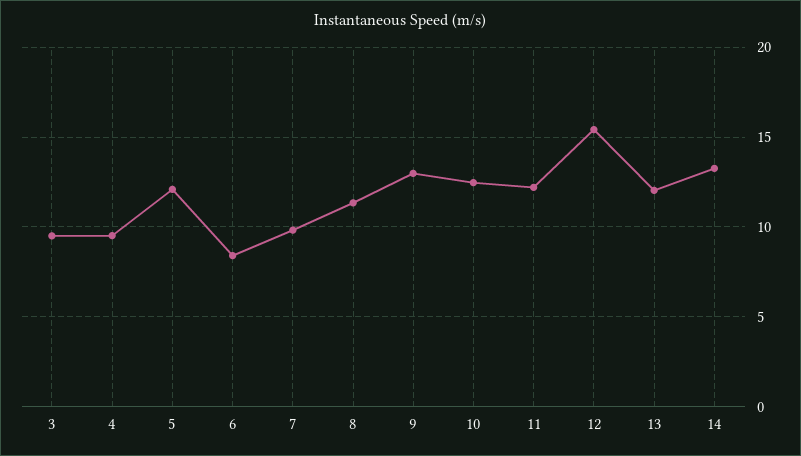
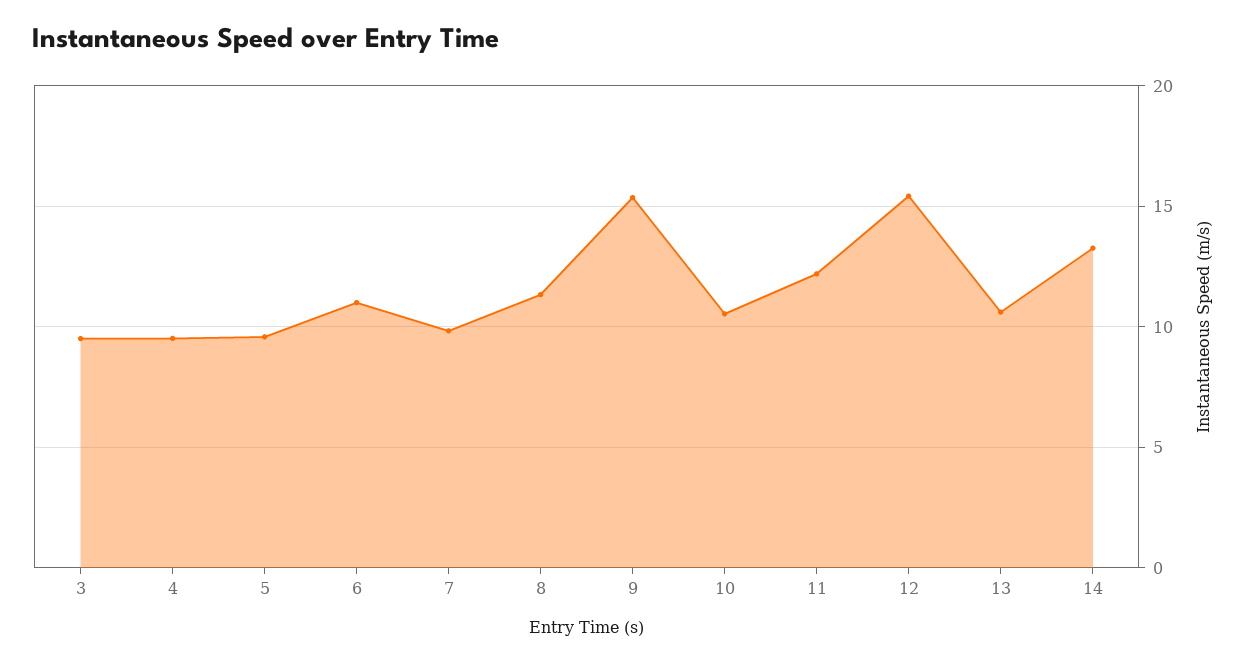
5: 12 -> 9.5
6: 8.5 -> 11
9: 13 -> 15.5
10: 12.5 -> 10.5
13: 12 -> 10.5

